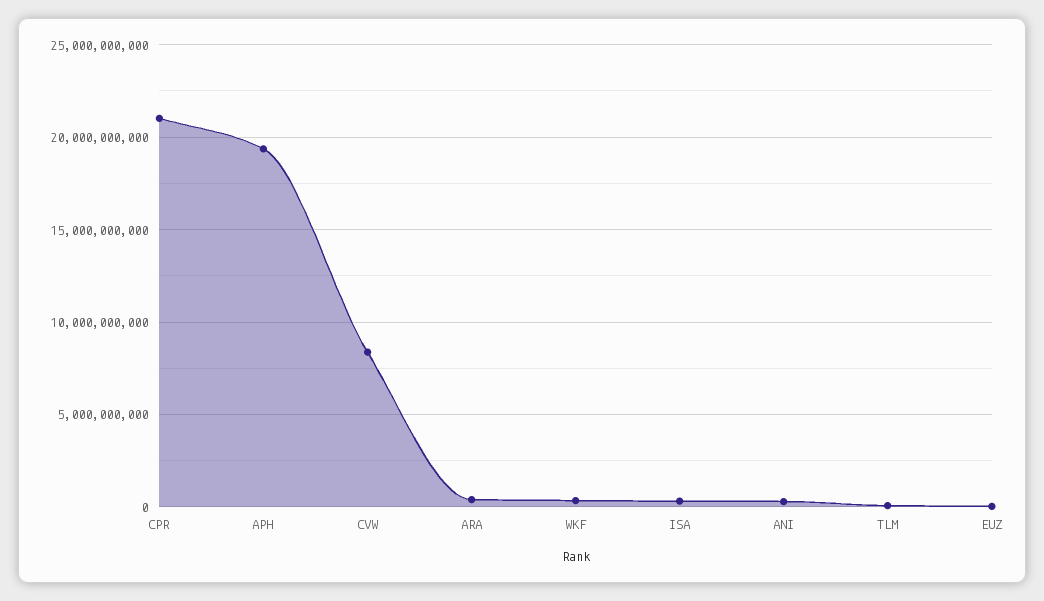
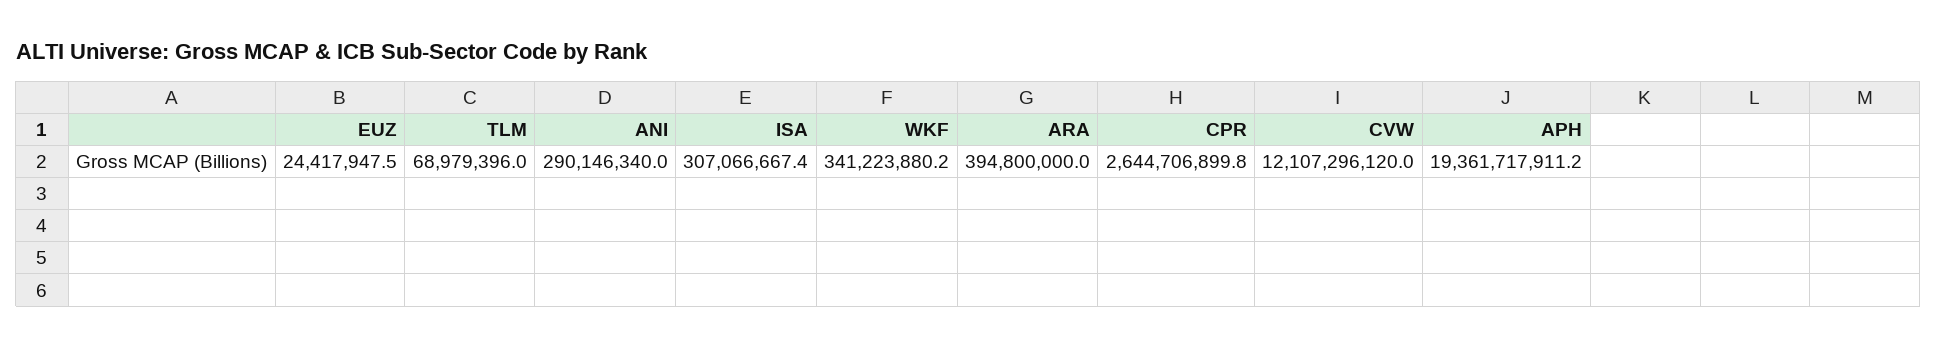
CPR: 21000000000 -> 2644706899.8
CVW: 8500000000 -> 12107296120

